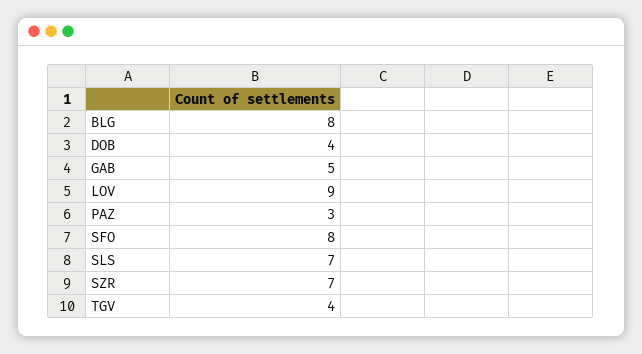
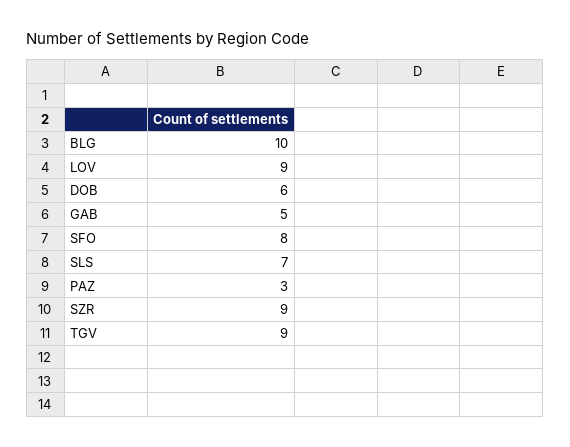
BLG: 8 -> 10
DOB: 4 -> 6
SZR: 7 -> 9
TGV: 4 -> 9

